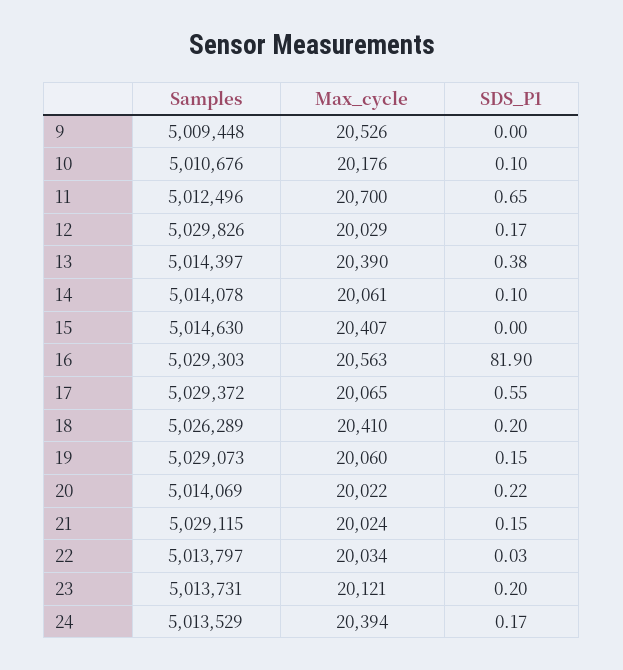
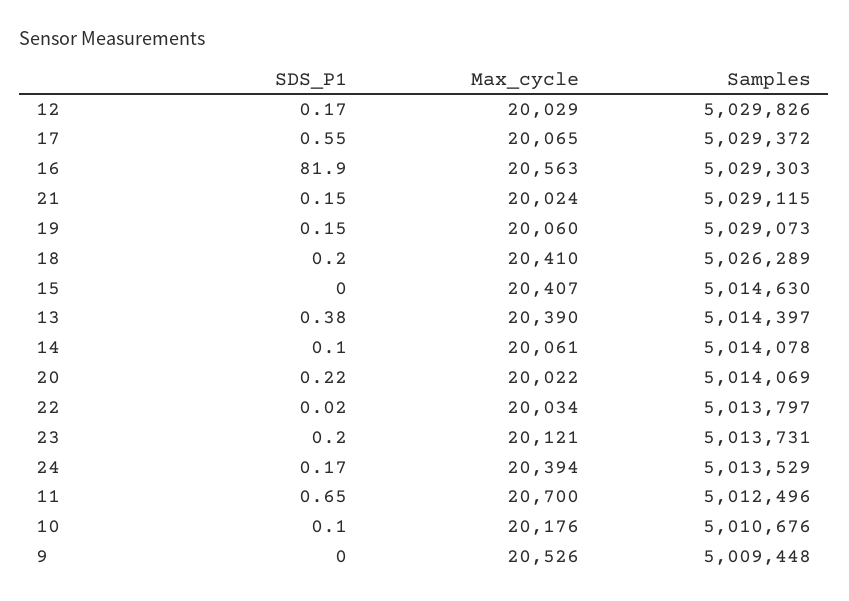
SDS_P1, 22: 0.03 -> 0.02

